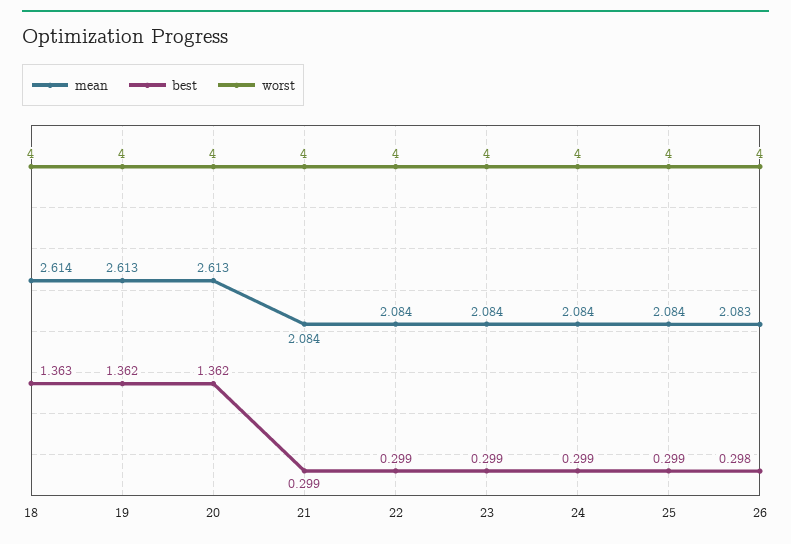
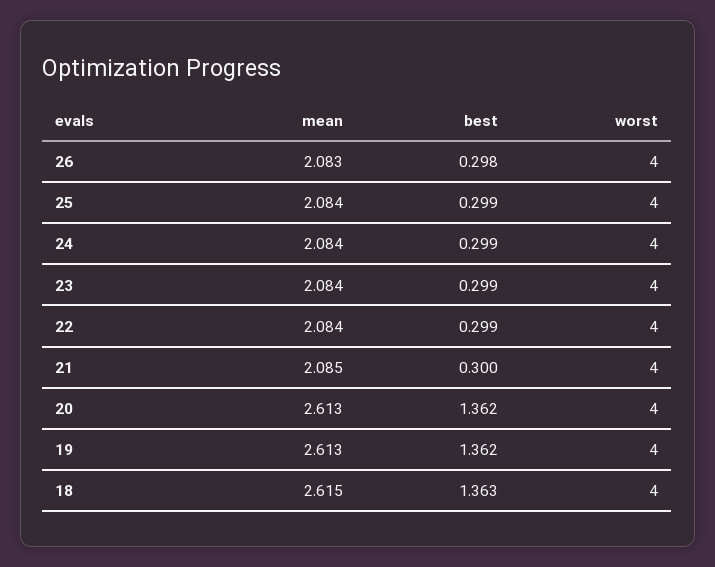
mean, 18: 2.614 -> 2.615
mean, 21: 2.084 -> 2.085
best, 21: 0.299 -> 0.3

